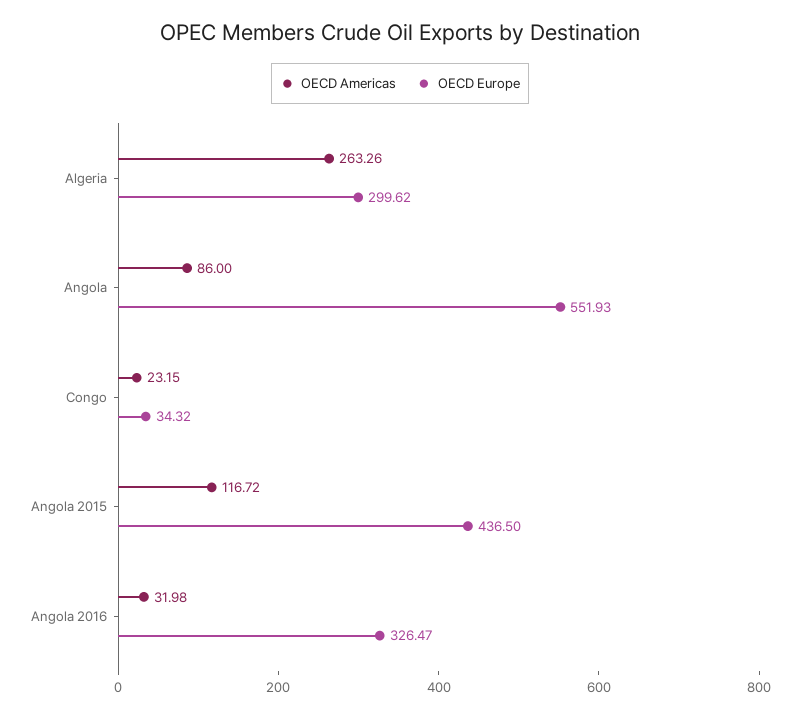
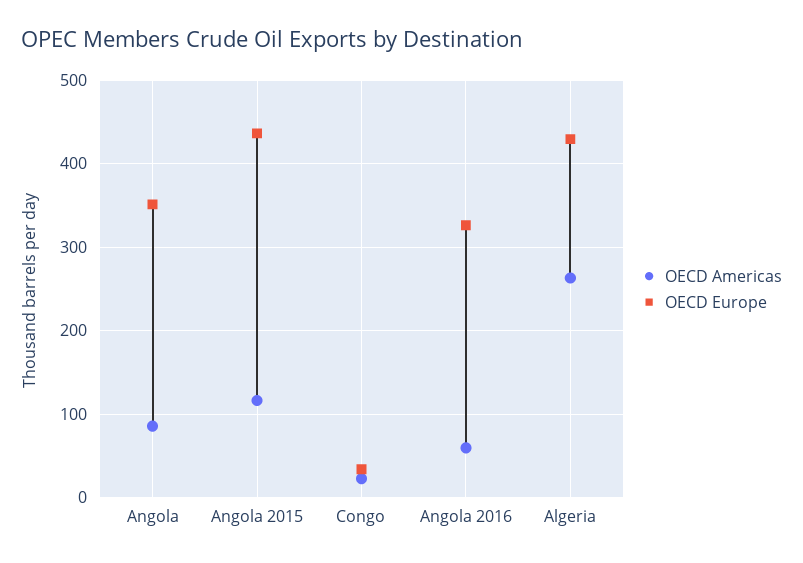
OECD Europe, Algeria: 299.62 -> 430
OECD Europe, Angola: 551.93 -> 350
OECD Americas, Angola 2016: 31.98 -> 60

